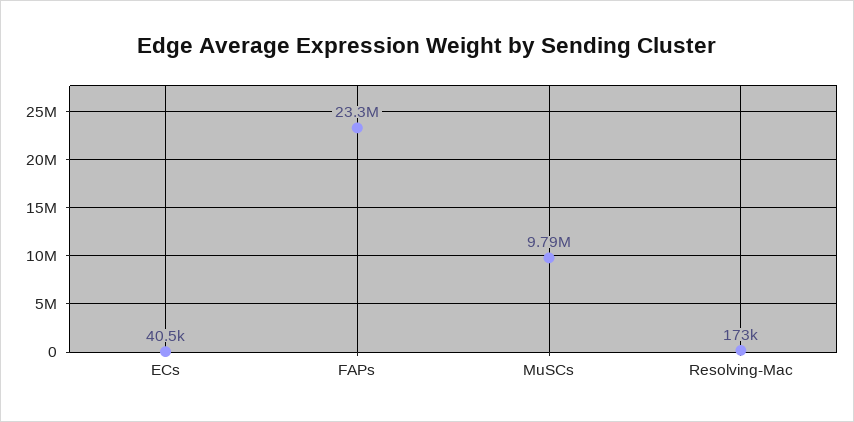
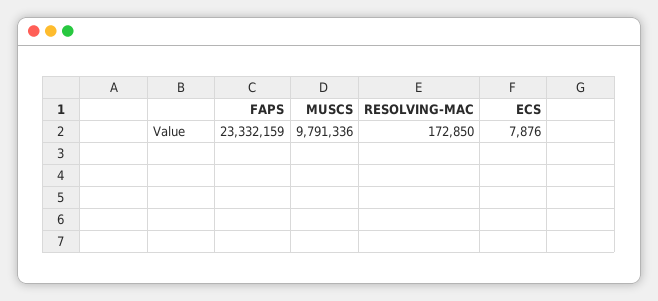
ECs: 40500 -> 7876

